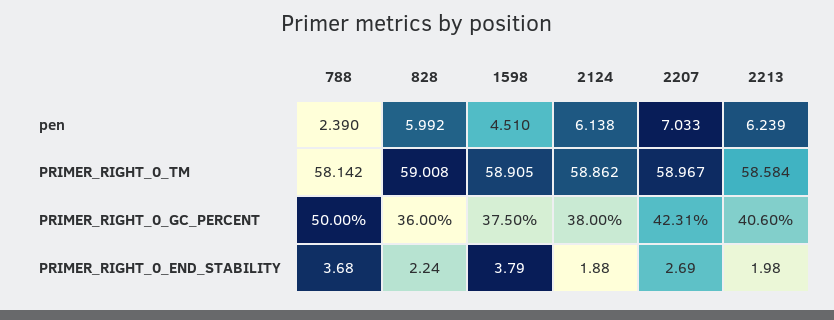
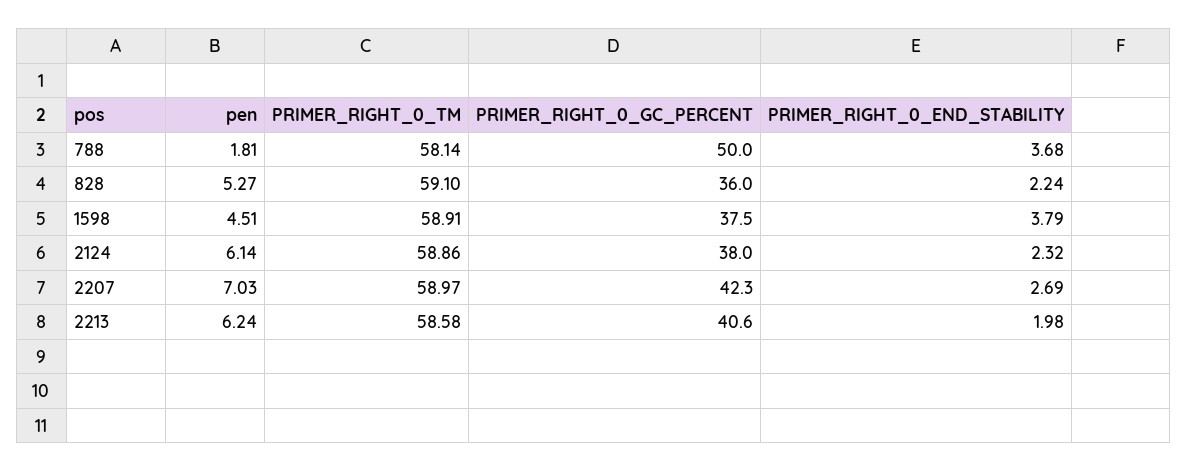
788, pen: 2.39 -> 1.81
828, pen: 5.992 -> 5.27
828, PRIMER_RIGHT_0_TM: 59.008 -> 59.1
2124, PRIMER_RIGHT_0_END_STABILITY: 1.88 -> 2.32

